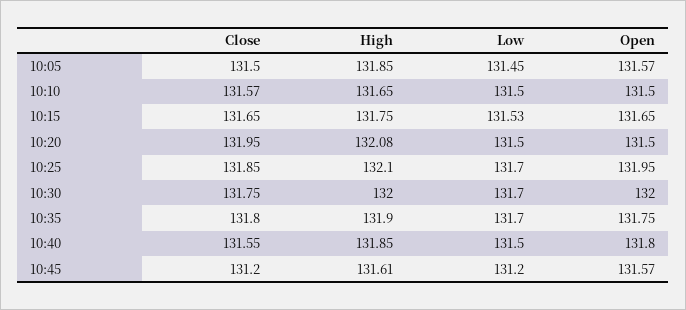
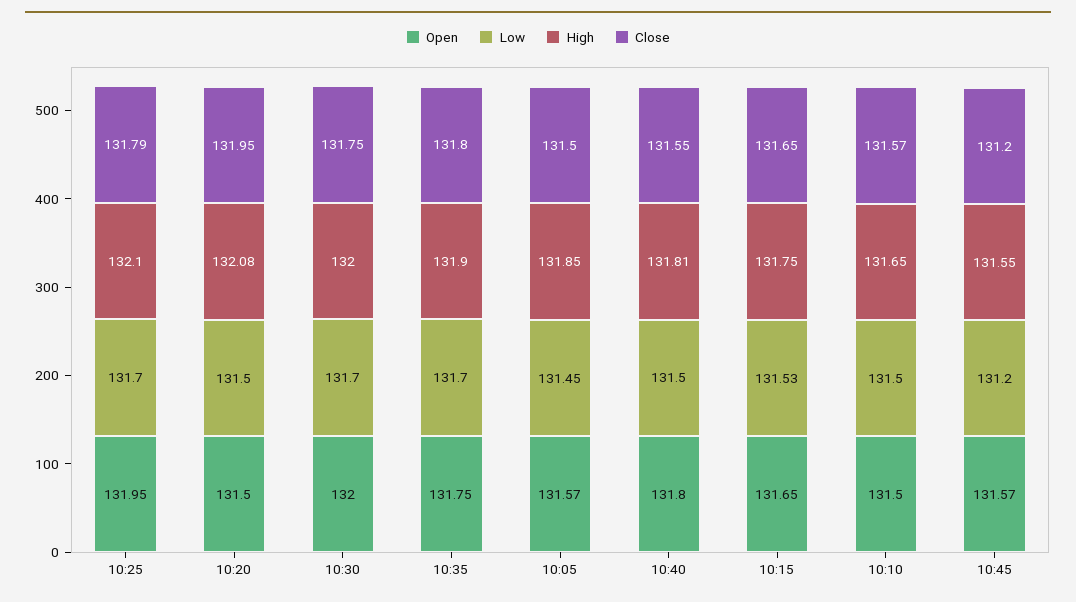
Close, 10:25: 131.85 -> 131.79
High, 10:40: 131.85 -> 131.81
High, 10:45: 131.61 -> 131.55

